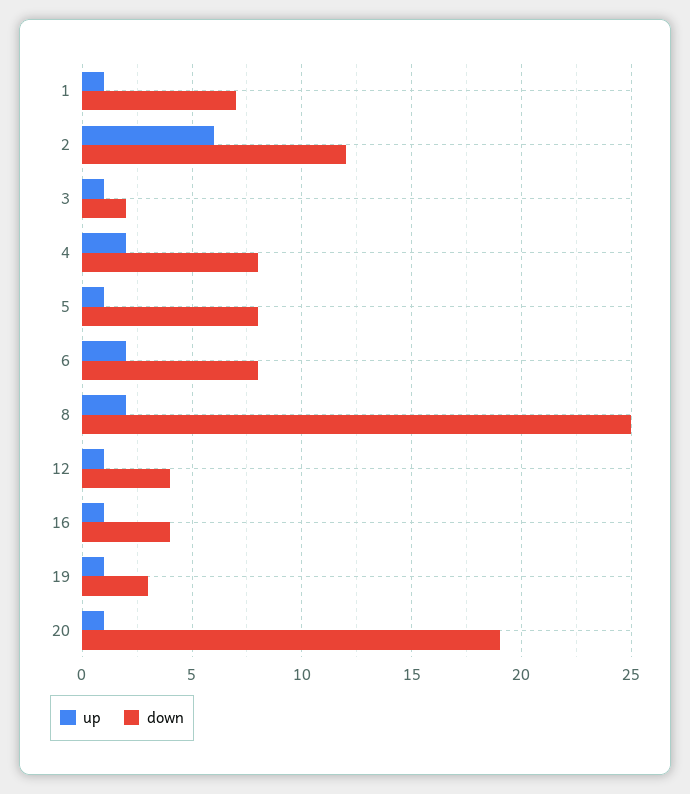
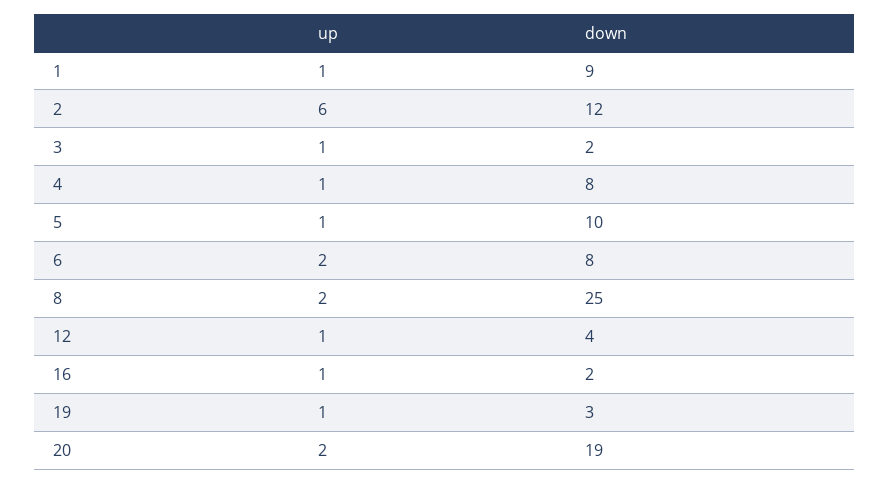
down, 1: 7 -> 9
up, 4: 2 -> 1
down, 5: 8 -> 10
down, 16: 4 -> 2
up, 20: 1 -> 2

